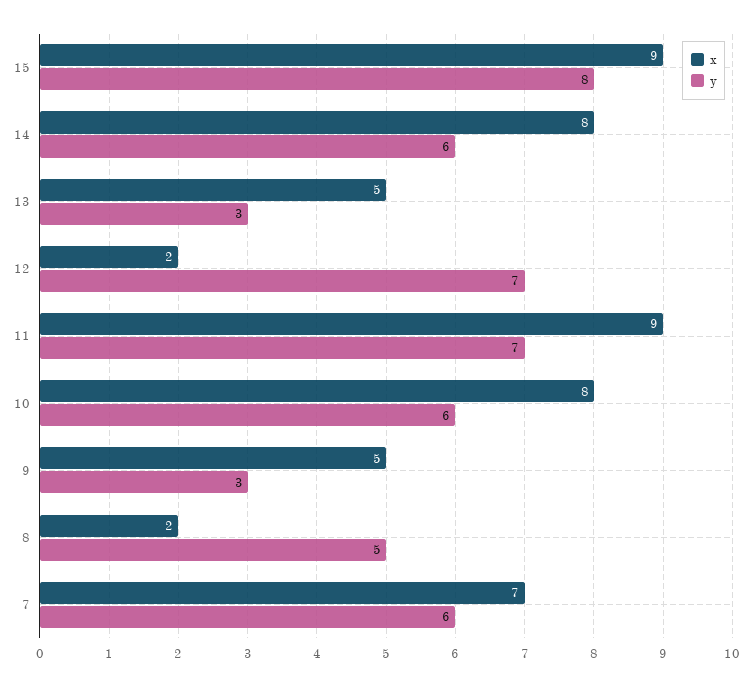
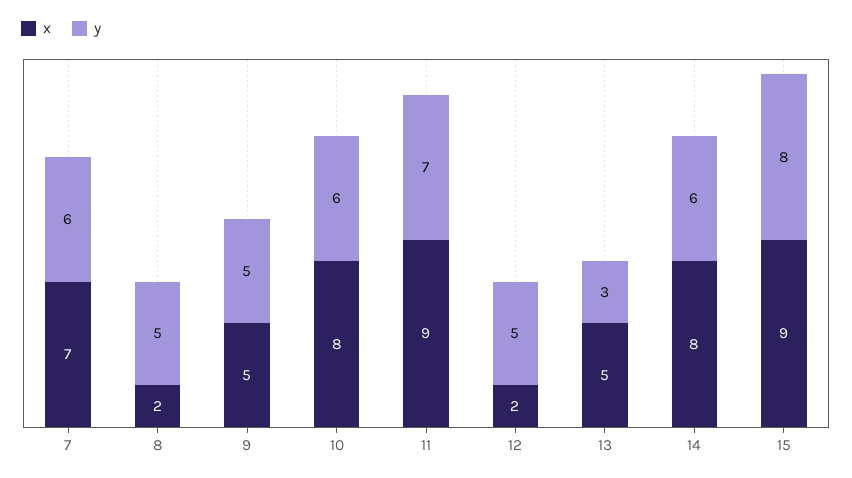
y, 12: 7 -> 5
y, 9: 3 -> 5

